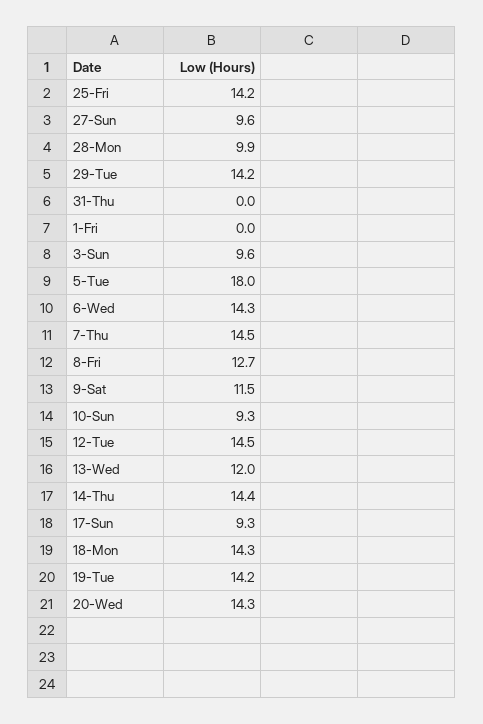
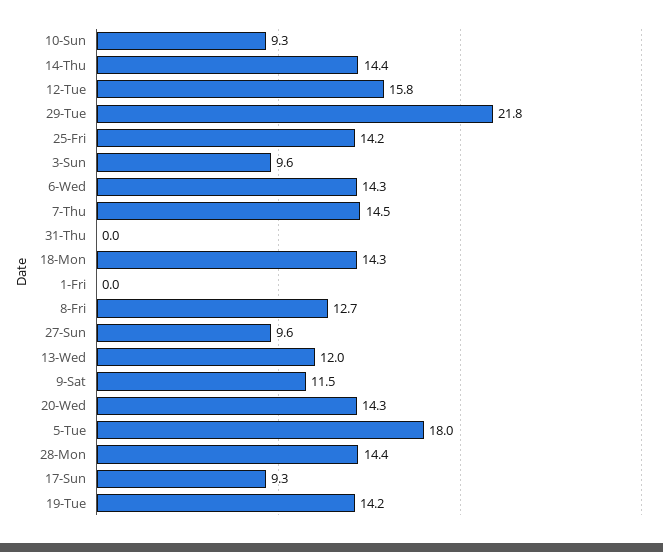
28-Mon: 9.9 -> 14.4
29-Tue: 14.2 -> 21.8
12-Tue: 14.5 -> 15.8

